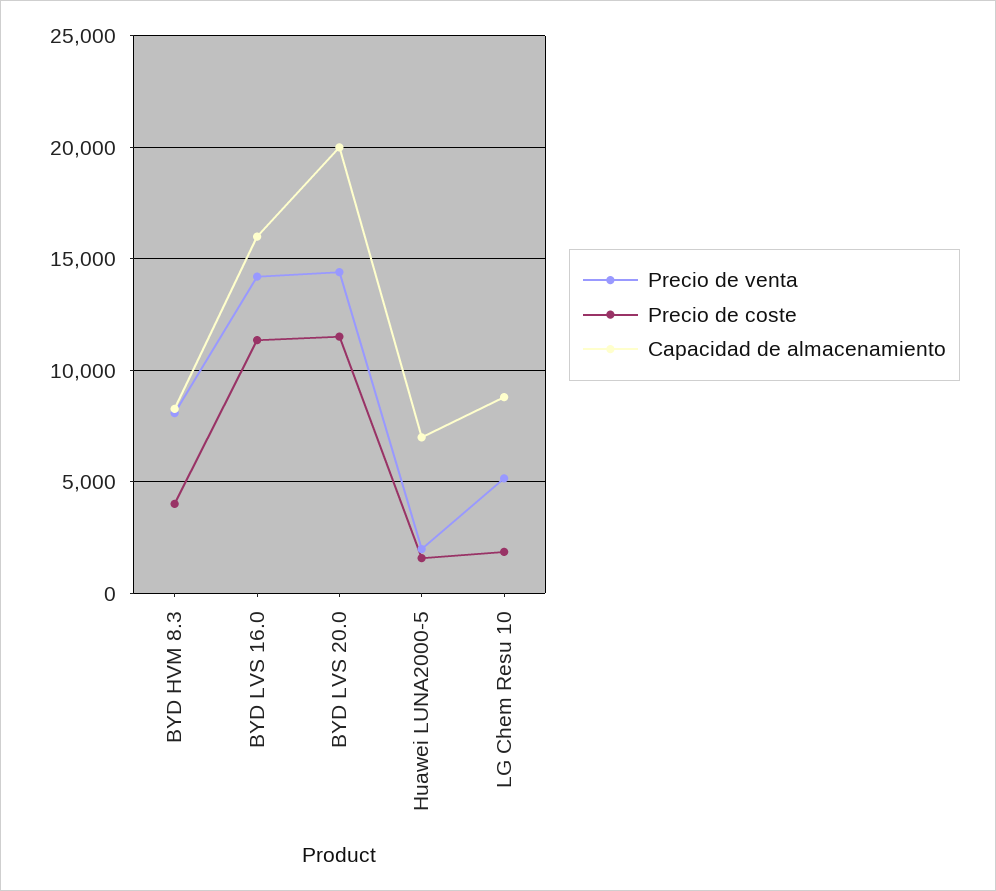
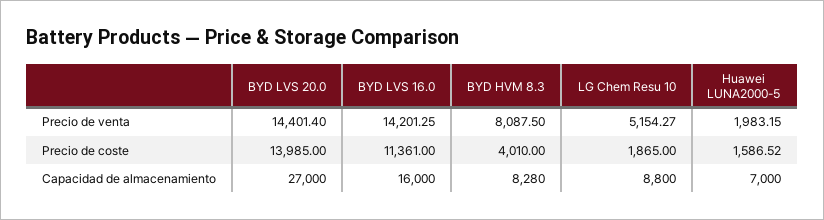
Precio de coste, BYD LVS 20.0: 11500 -> 13985
Capacidad de almacenamiento, BYD LVS 20.0: 20000 -> 27000

